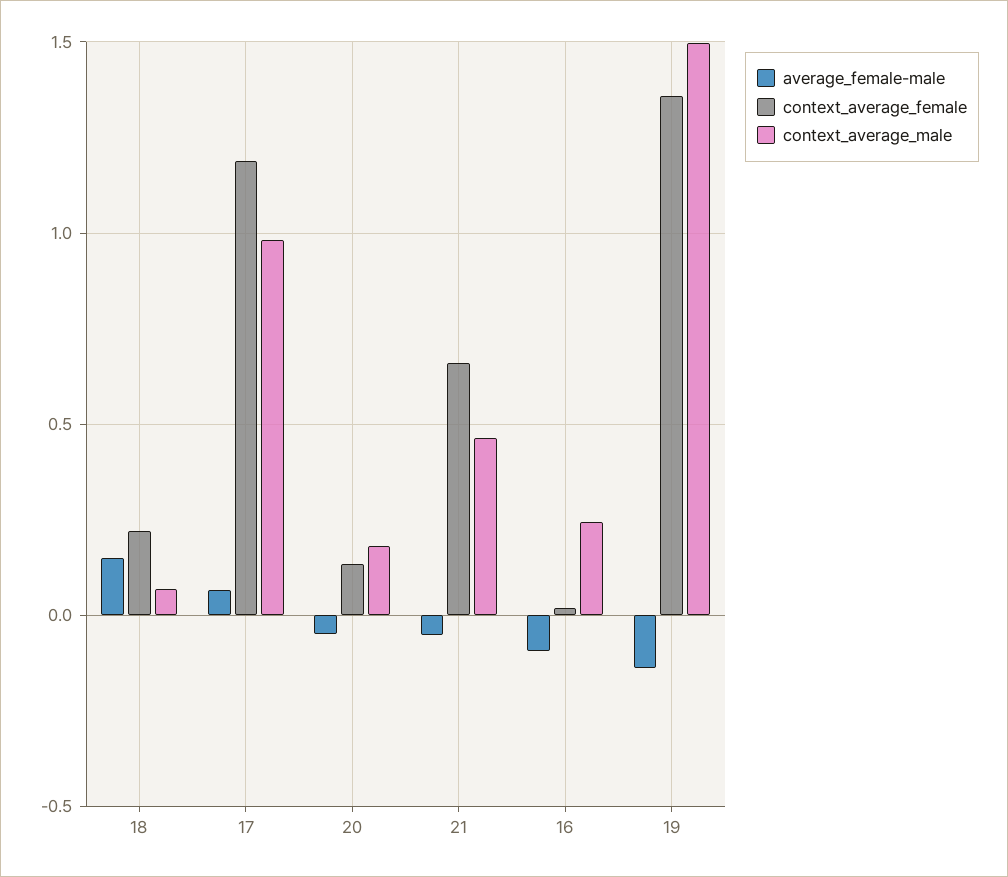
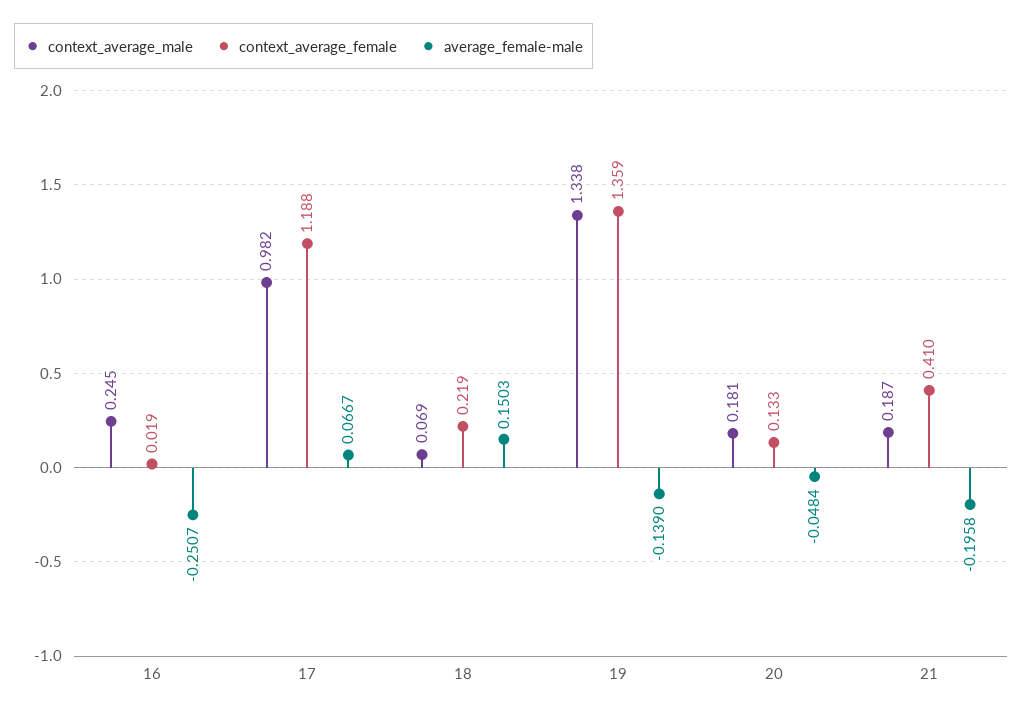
average_female-male, 21: -0.05 -> -0.1958
context_average_female, 21: 0.65 -> 0.41
context_average_male, 21: 0.45 -> 0.187
average_female-male, 16: -0.1 -> -0.2507
context_average_male, 19: 1.5 -> 1.338

